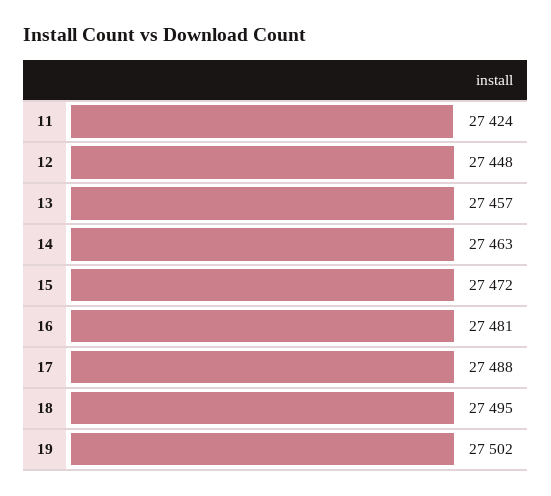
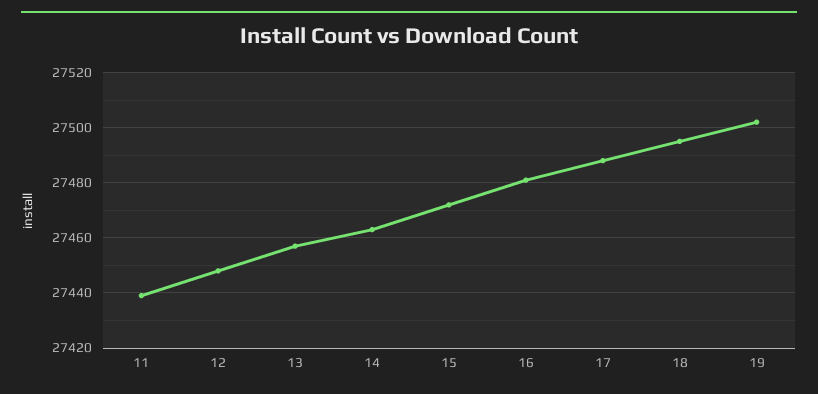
11: 27424 -> 27440

